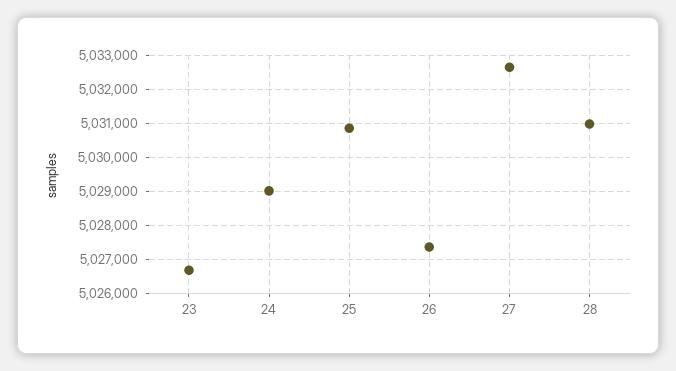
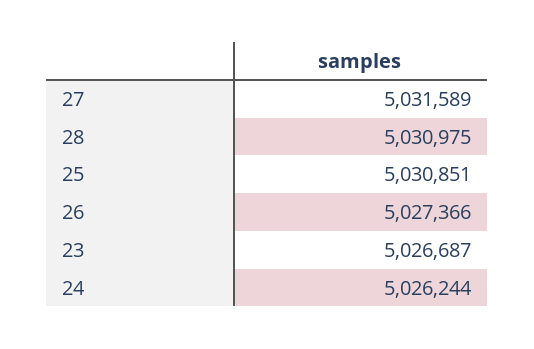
24: 5029000 -> 5026244
27: 5032600 -> 5031589

